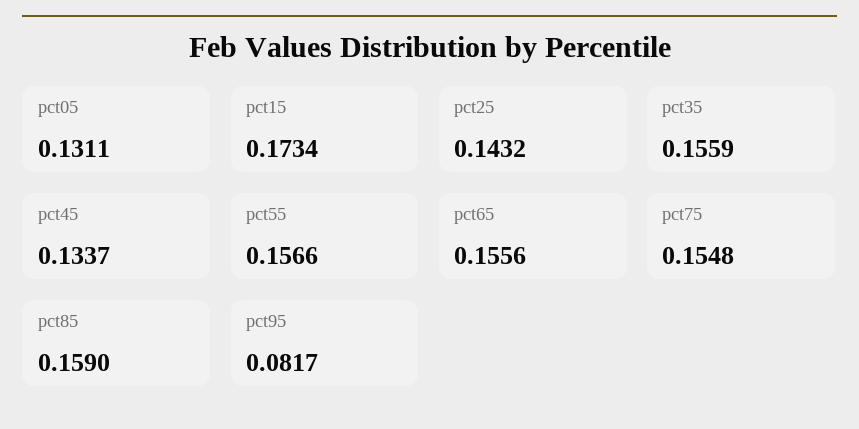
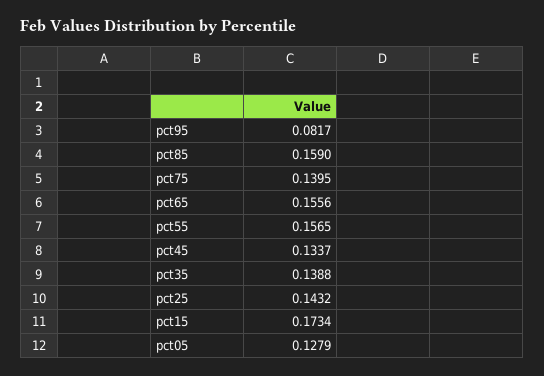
pct05: 0.1311 -> 0.1279
pct35: 0.1559 -> 0.1388
pct55: 0.1566 -> 0.1565
pct75: 0.1548 -> 0.1395

